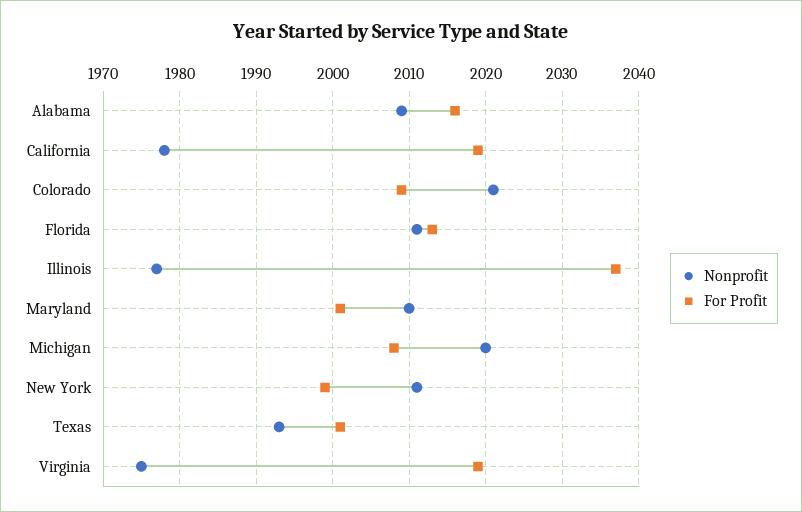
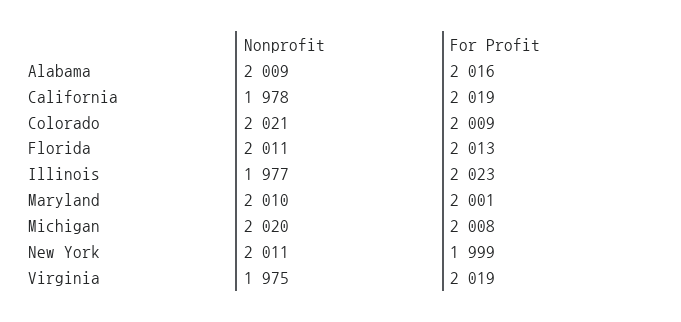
For Profit, Illinois: 2037 -> 2023
Nonprofit, Texas: 1993 -> none
For Profit, Texas: 2001 -> none

